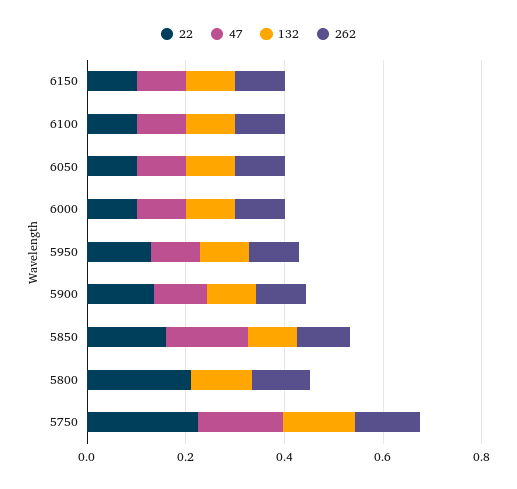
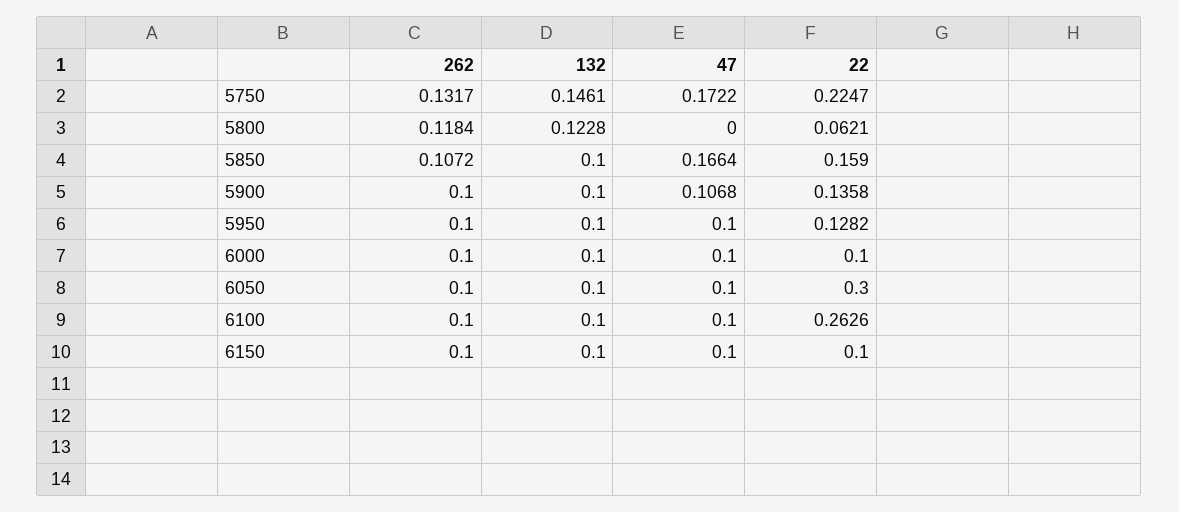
22, 6100: 0.1 -> 0.2626
22, 6050: 0.1 -> 0.3
22, 5800: 0.2 -> 0.0621

